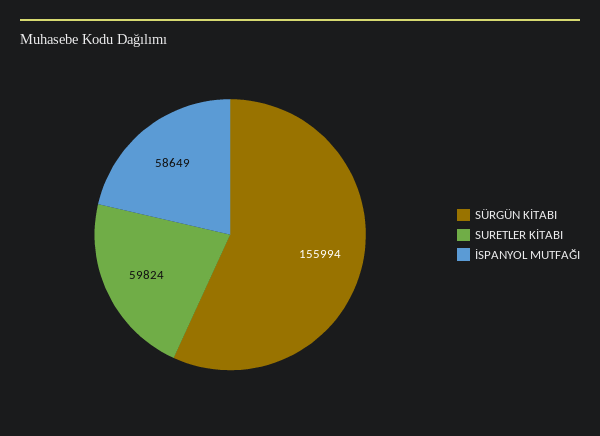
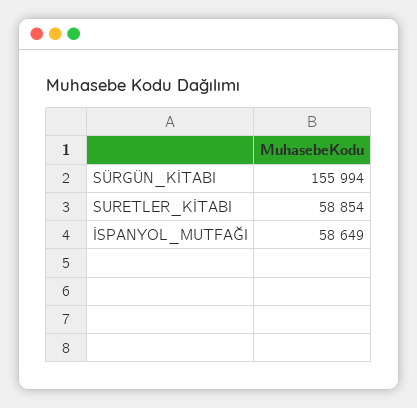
SURETLER KİTABI: 59824 -> 58854

